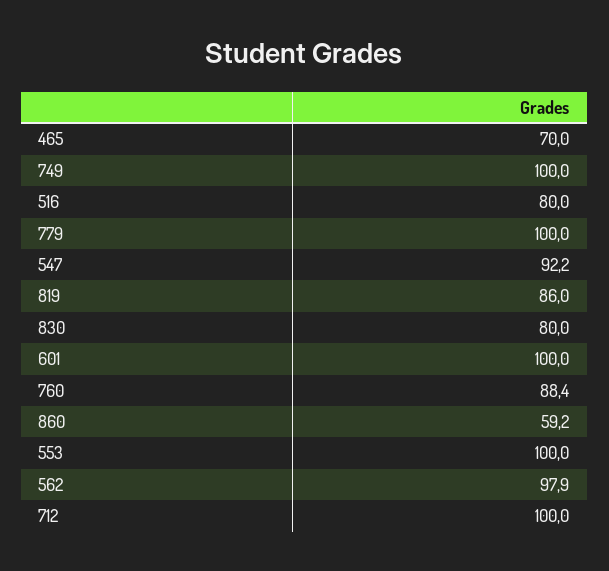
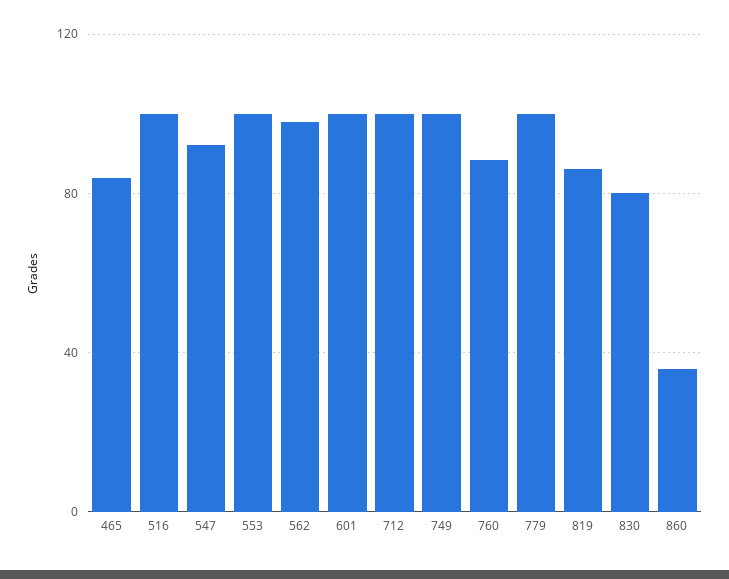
465: 70 -> 85
516: 80 -> 100
860: 59.2 -> 35

